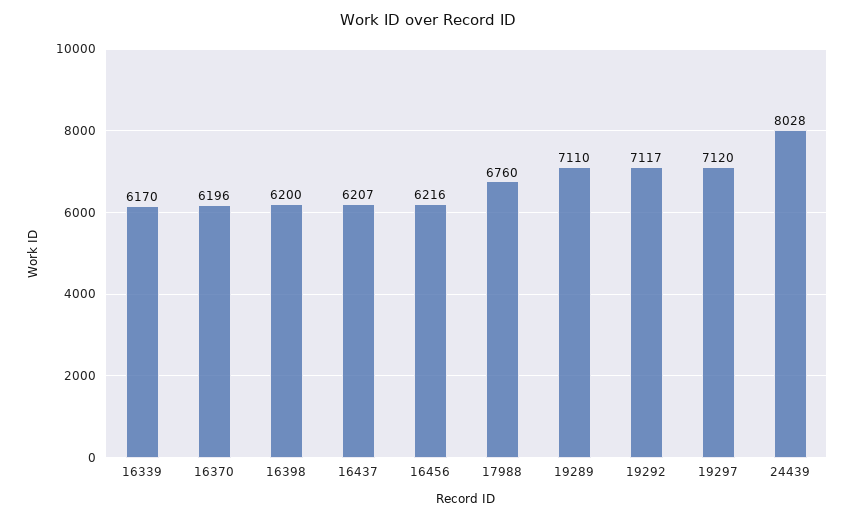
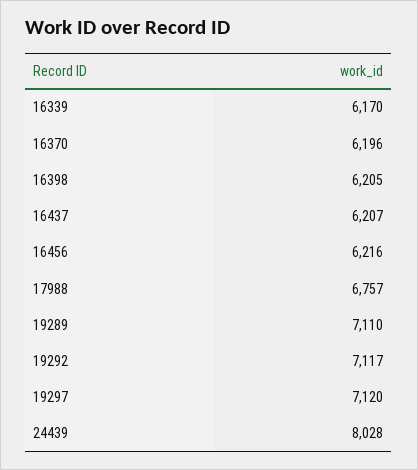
16398: 6200 -> 6205
17988: 6760 -> 6757

